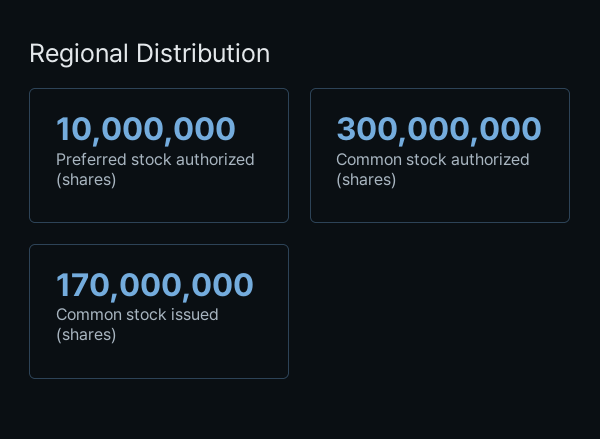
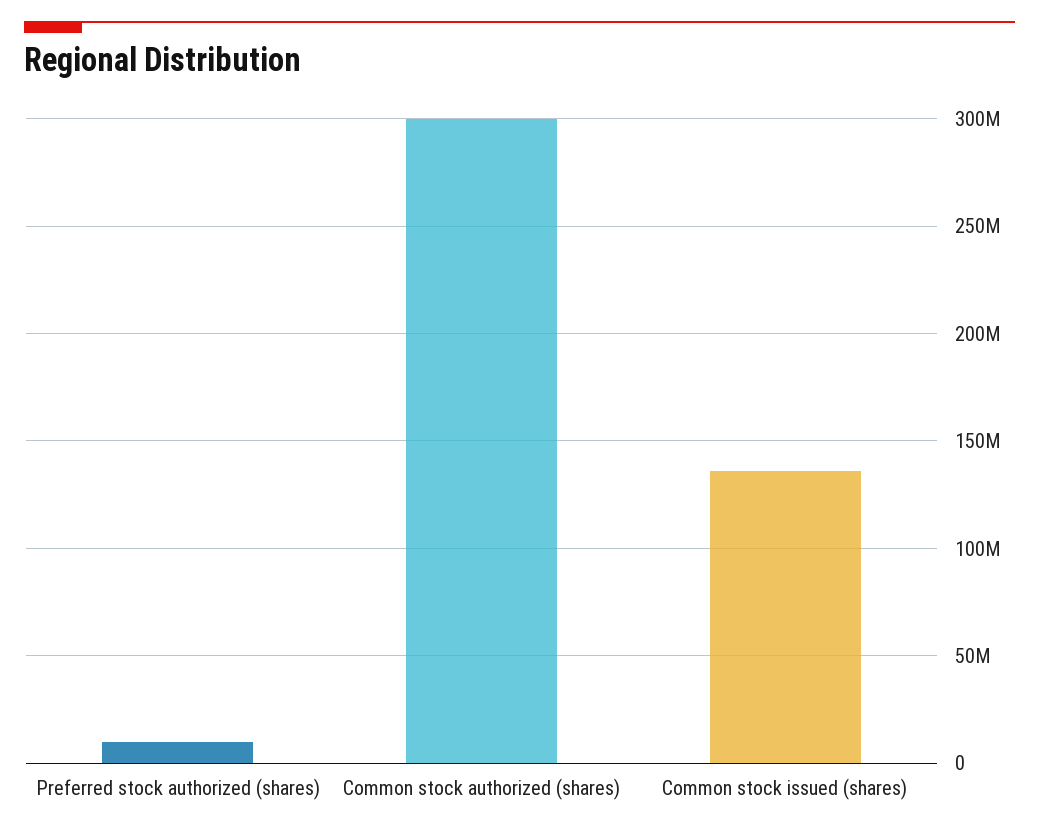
Common stock issued (shares): 170000000 -> 135000000

